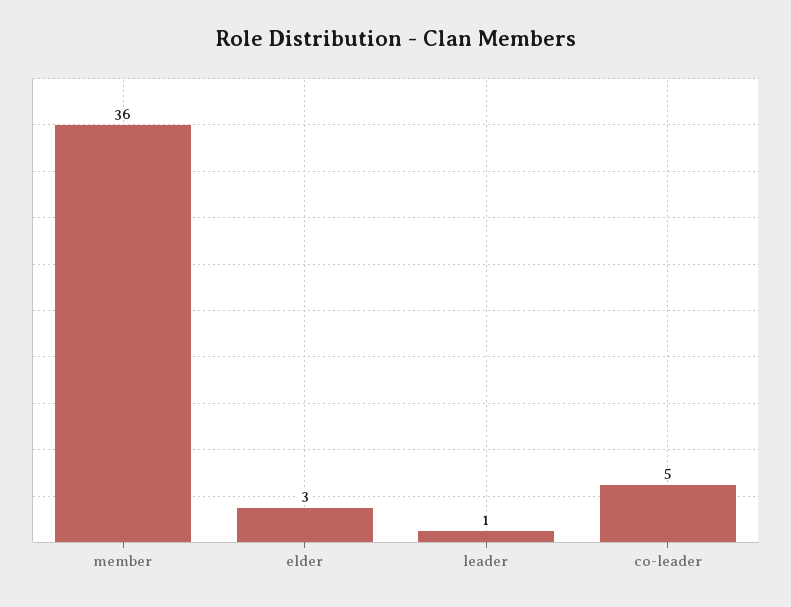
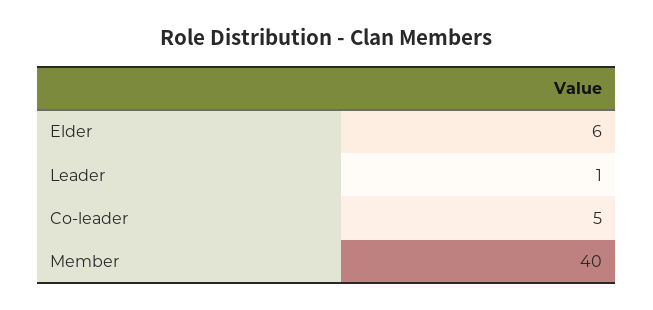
member: 36 -> 40
elder: 3 -> 6

